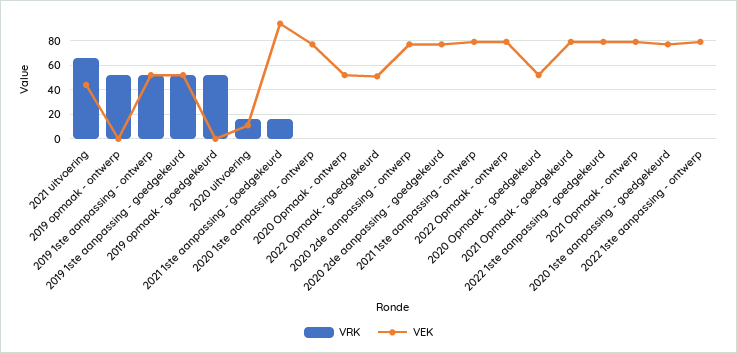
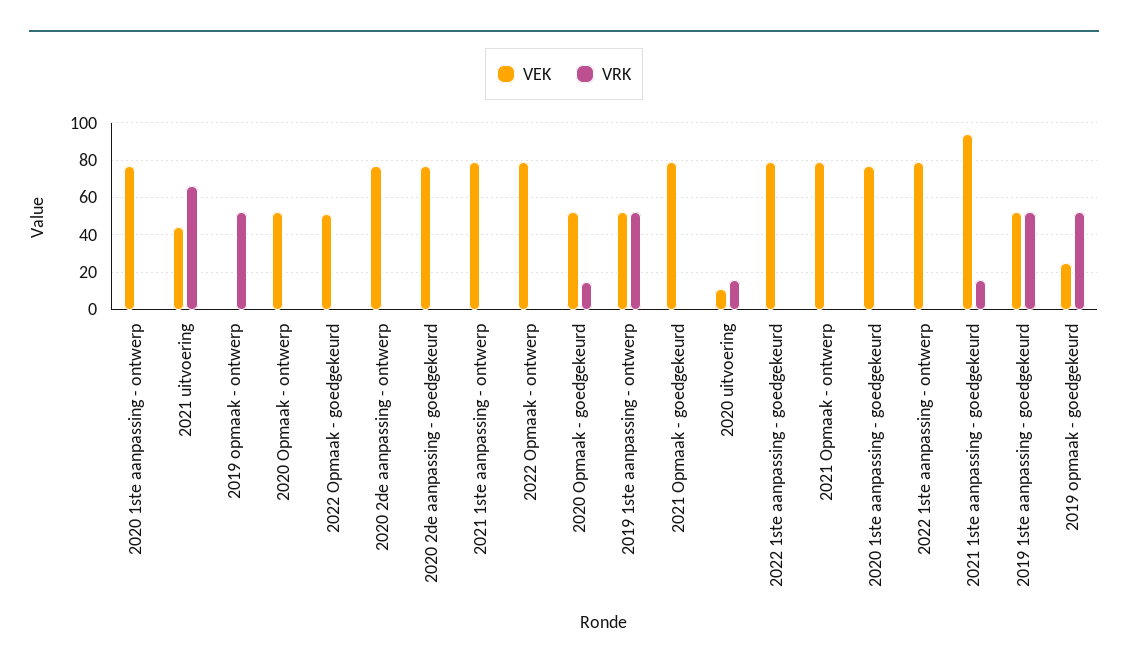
VEK, 2019 opmaak - goedgekeurd: 0 -> 25
VRK, 2020 Opmaak - goedgekeurd: 0 -> 15

